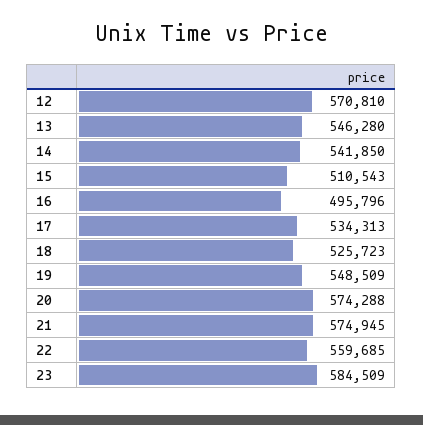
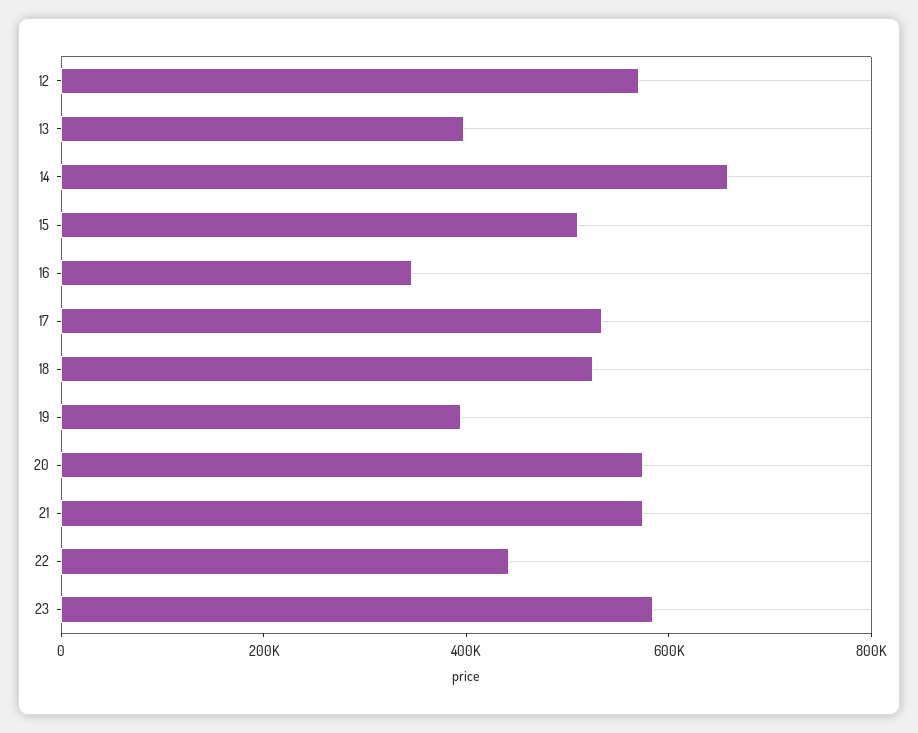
13: 546280 -> 400000
14: 541850 -> 650000
16: 495796 -> 350000
19: 548509 -> 400000
22: 559685 -> 450000

